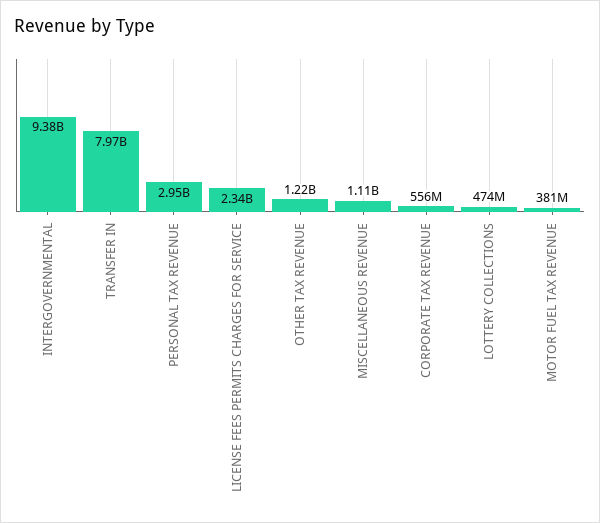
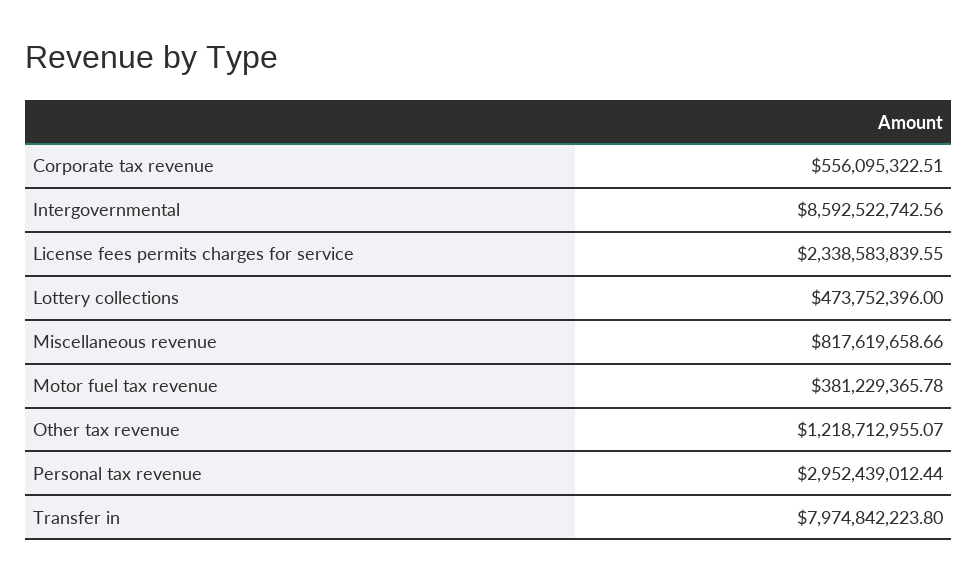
INTERGOVERNMENTAL: 9380000000 -> 8592522742.56
MISCELLANEOUS REVENUE: 1110000000 -> 817619658.66

